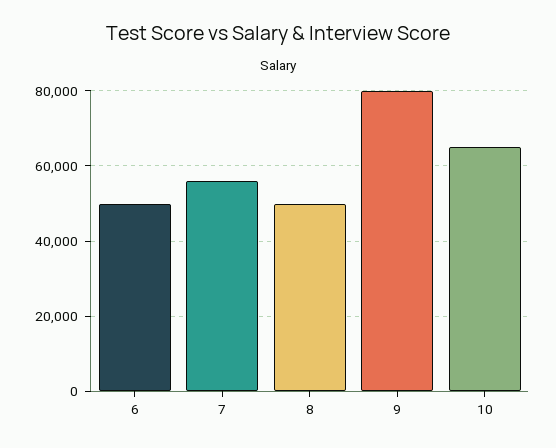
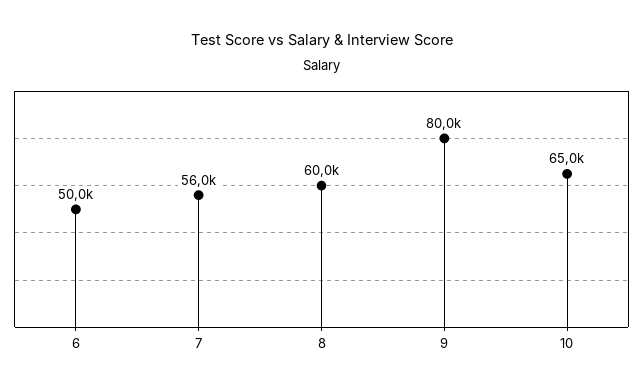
8: 50000 -> 60000

